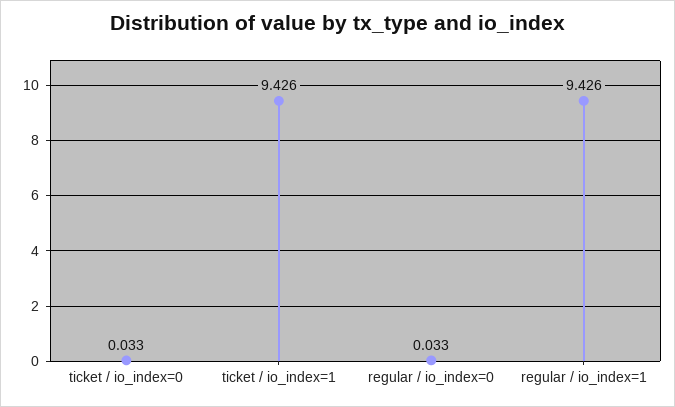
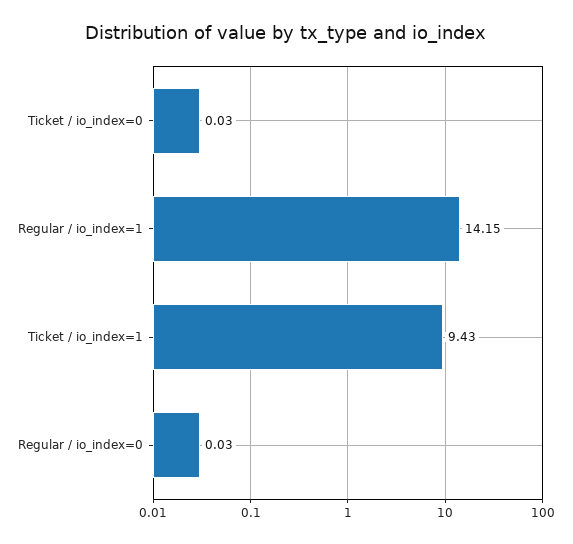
regular / io_index=1: 9.426 -> 14.15

